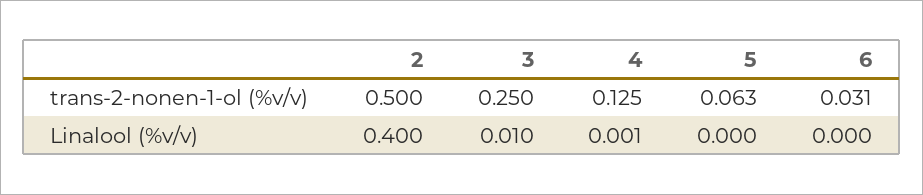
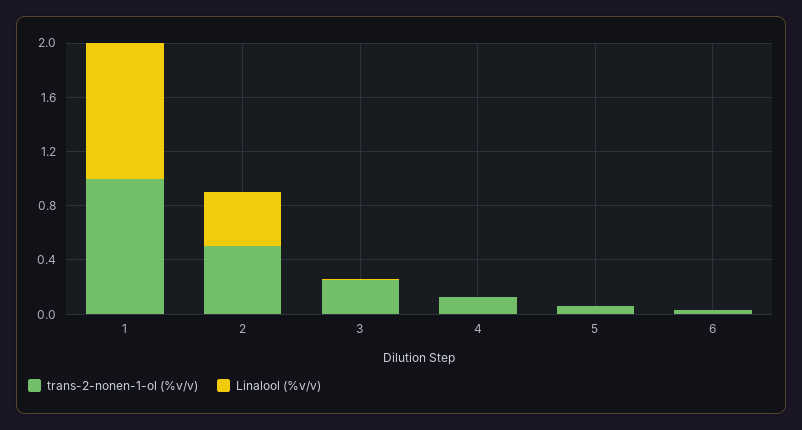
trans-2-nonen-1-ol (%v/v), 1: none -> 1
Linalool (%v/v), 1: none -> 1

